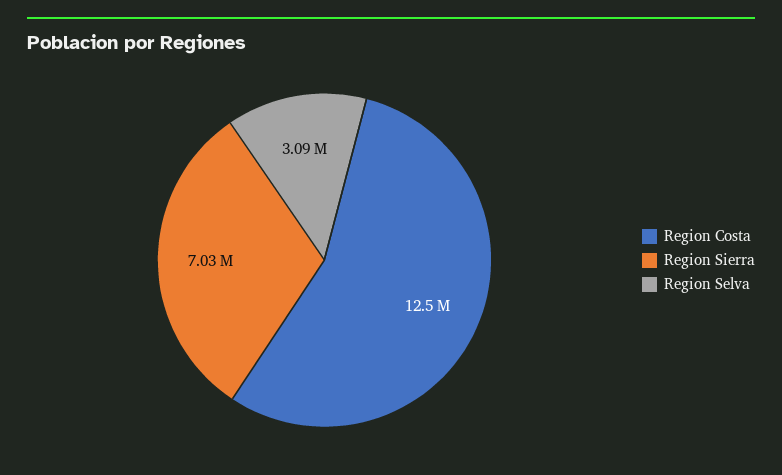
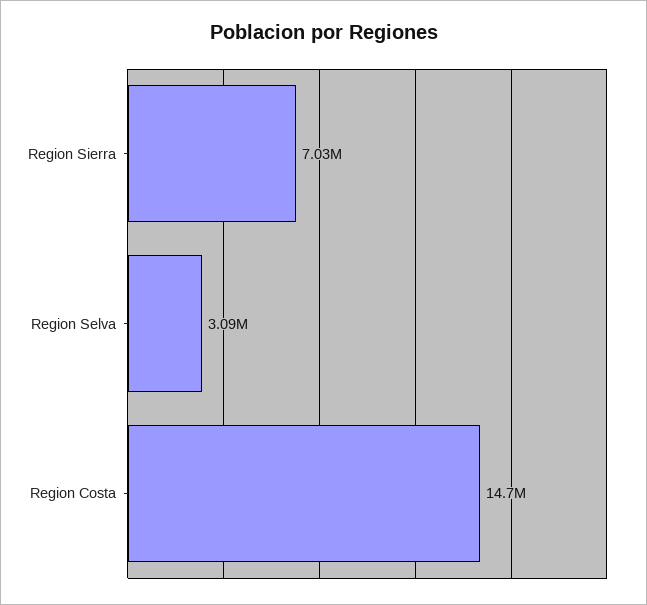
Region Costa: 12500000 -> 14700000

